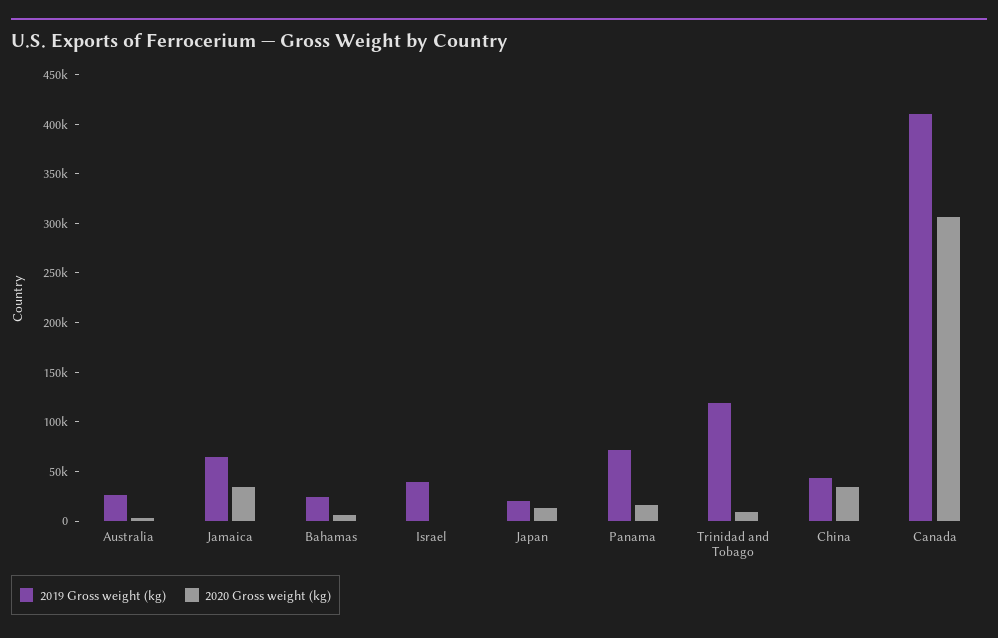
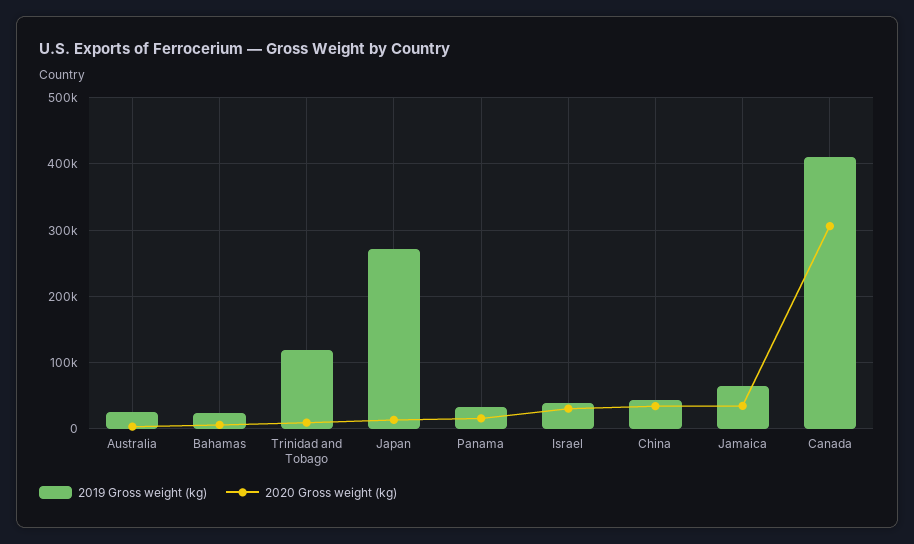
2020 Gross weight (kg), Israel: 0 -> 30000
2019 Gross weight (kg), Japan: 20000 -> 270000
2019 Gross weight (kg), Panama: 70000 -> 30000

